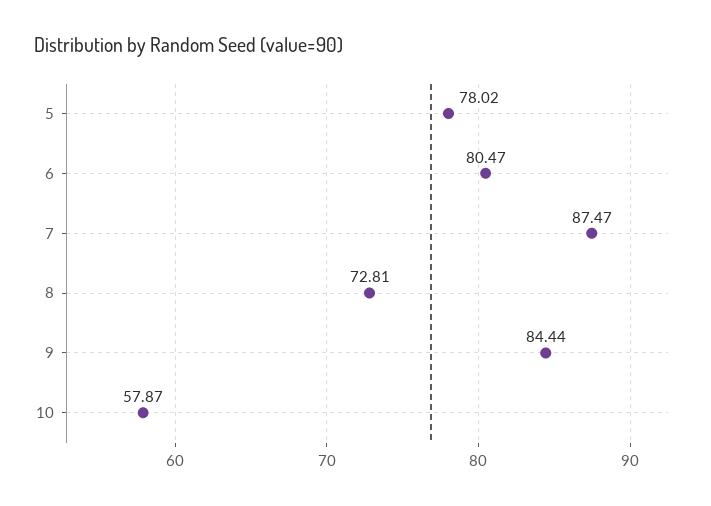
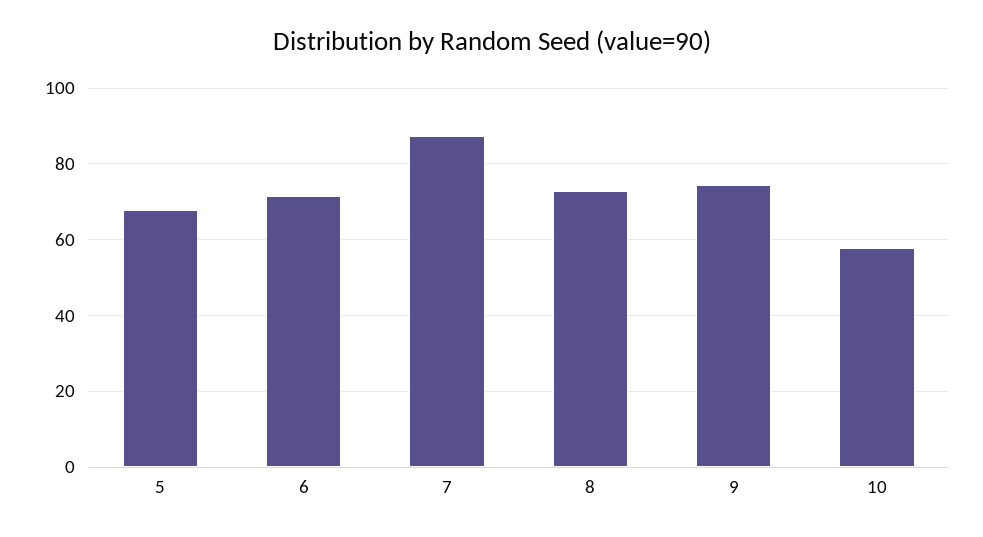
5: 78.02 -> 68
6: 80.47 -> 72
9: 84.44 -> 74

